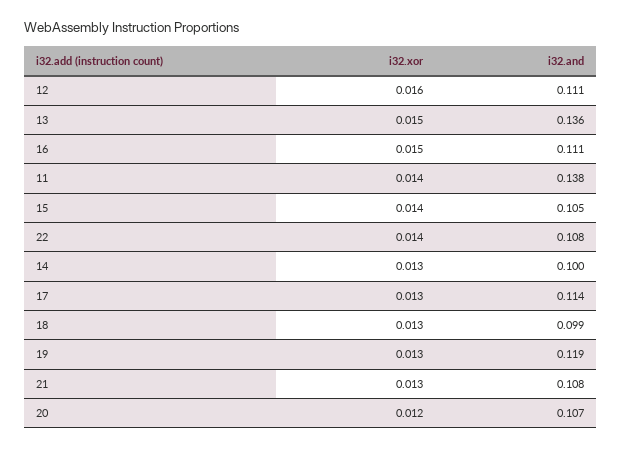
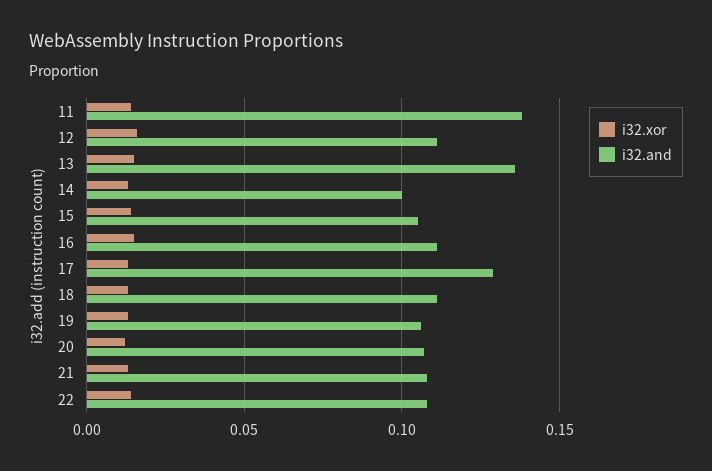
i32.and, 17: 0.114 -> 0.13
i32.and, 18: 0.099 -> 0.11
i32.and, 19: 0.119 -> 0.105

